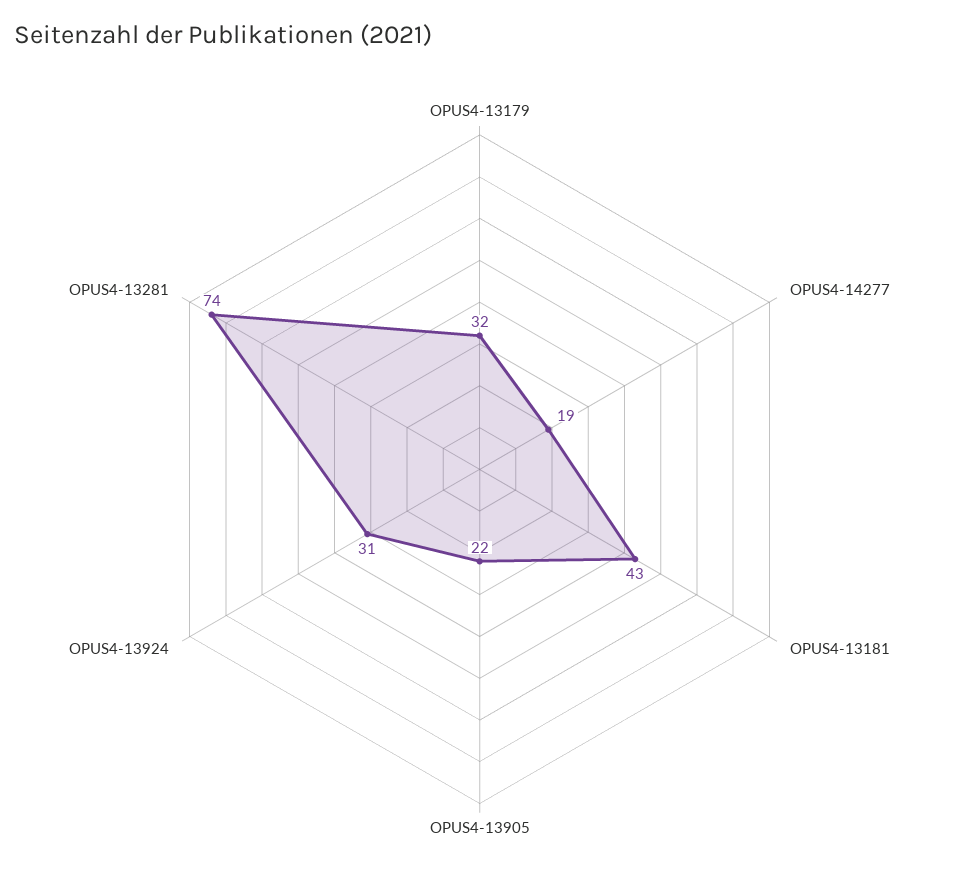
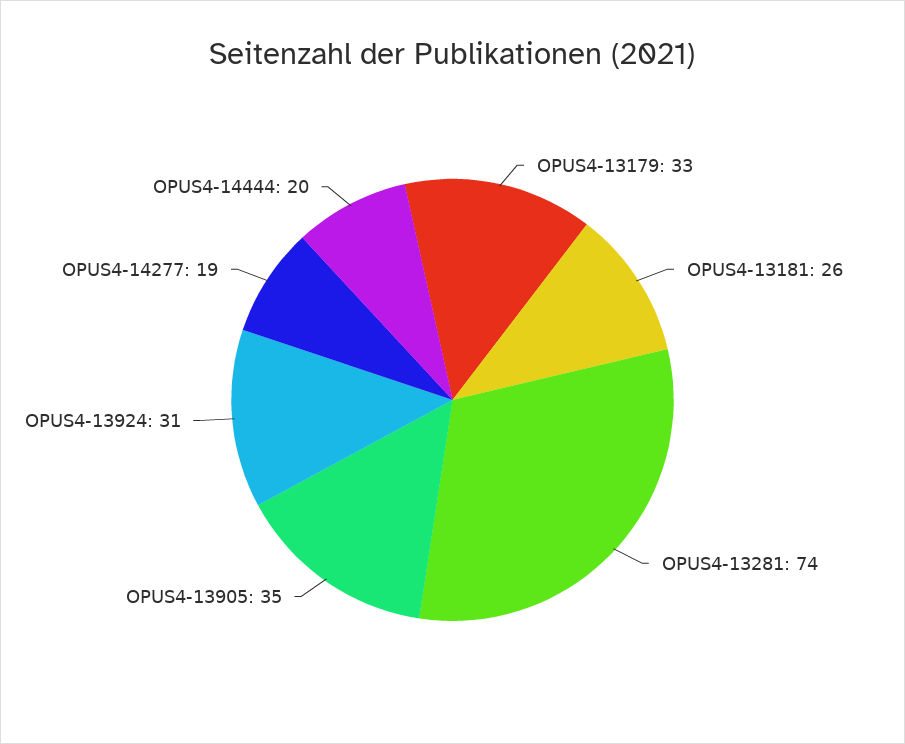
OPUS4-13179: 32 -> 33
OPUS4-13181: 43 -> 26
OPUS4-13905: 22 -> 35
OPUS4-14444: none -> 20

